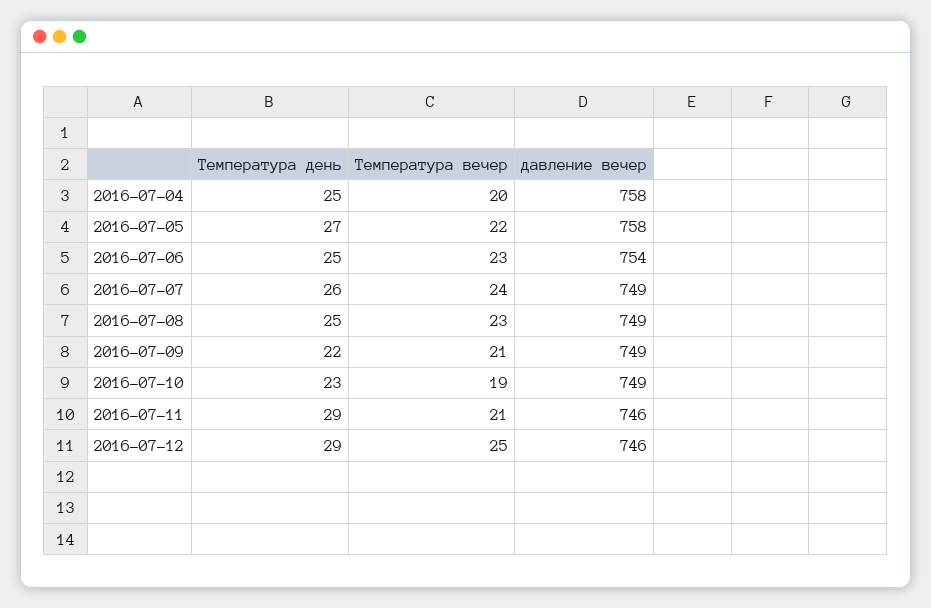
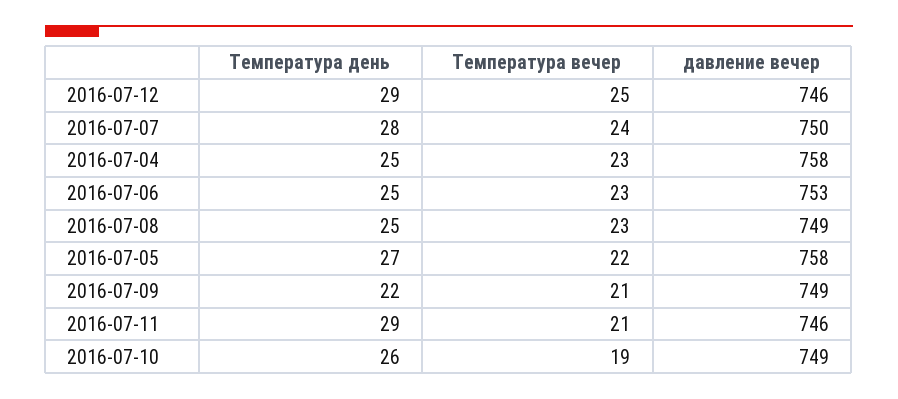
Температура вечер, 2016-07-04: 20 -> 23
давление вечер, 2016-07-06: 754 -> 753
Температура день, 2016-07-07: 26 -> 28
давление вечер, 2016-07-07: 749 -> 750
Температура день, 2016-07-10: 23 -> 26

